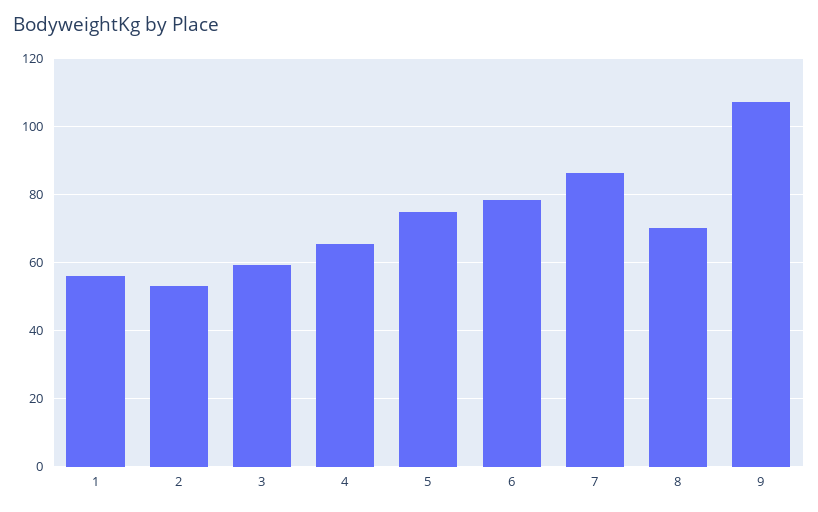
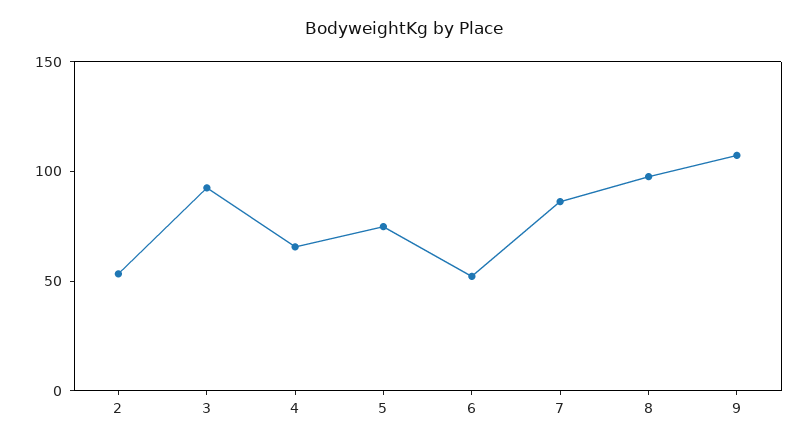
1: 56 -> none
3: 60 -> 90
6: 78 -> 50
8: 70 -> 100

